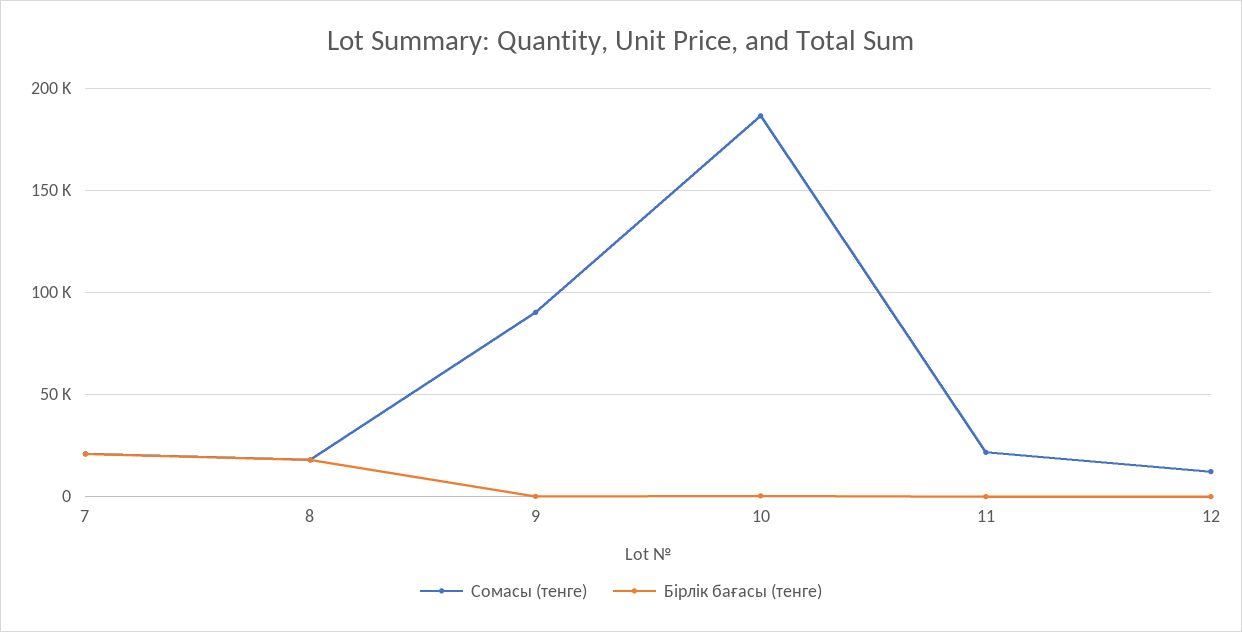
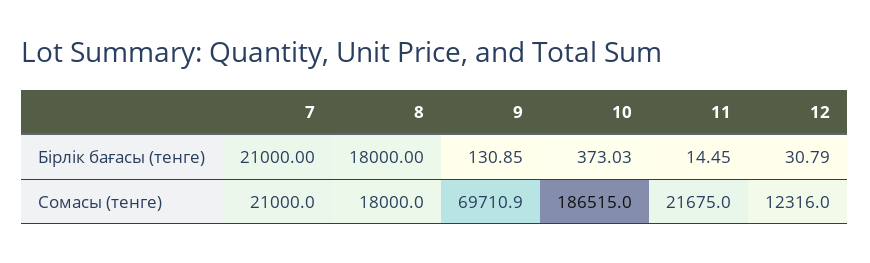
Сомасы (тенге), 9: 90000 -> 69710.9

